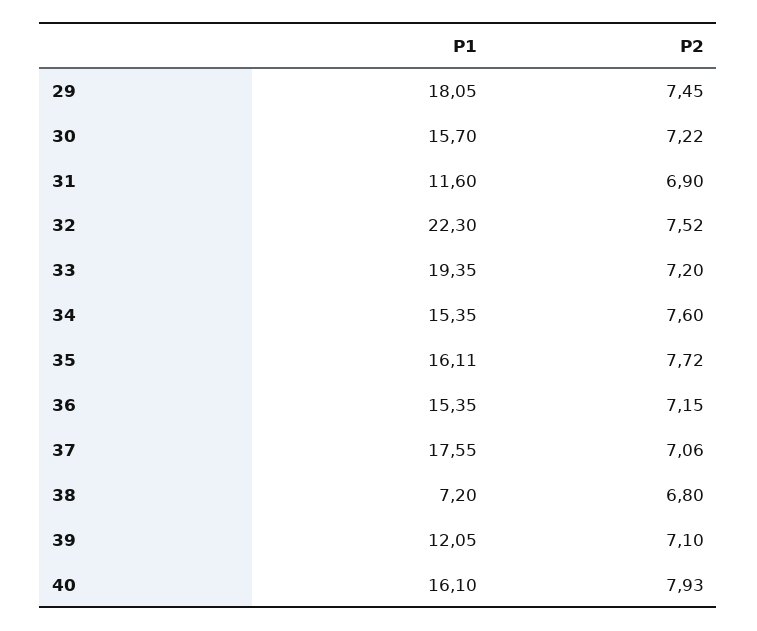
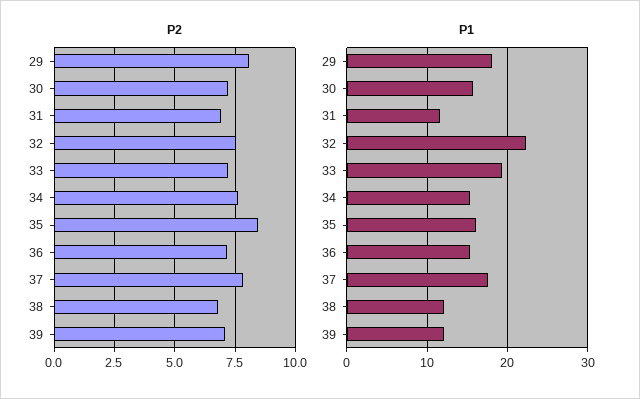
P2, 29: 7.45 -> 8
P2, 35: 7.72 -> 8.5
P2, 37: 7.06 -> 7.75
P1, 38: 7.2 -> 12
P1, 40: 16.1 -> none
P2, 40: 7.93 -> none

